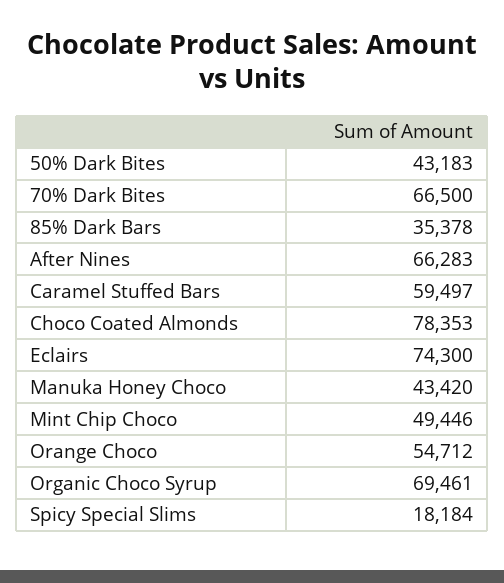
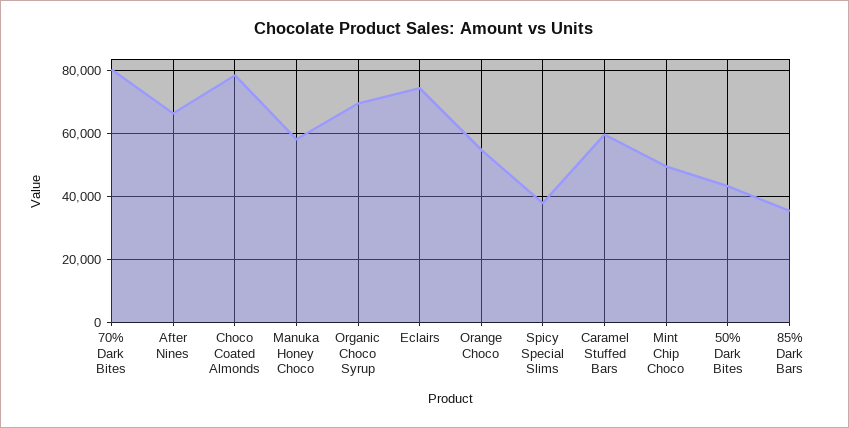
70% Dark Bites: 66500 -> 80000
Manuka Honey Choco: 43420 -> 58000
Spicy Special Slims: 18184 -> 38000

